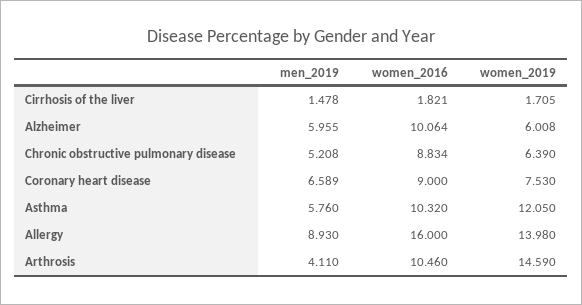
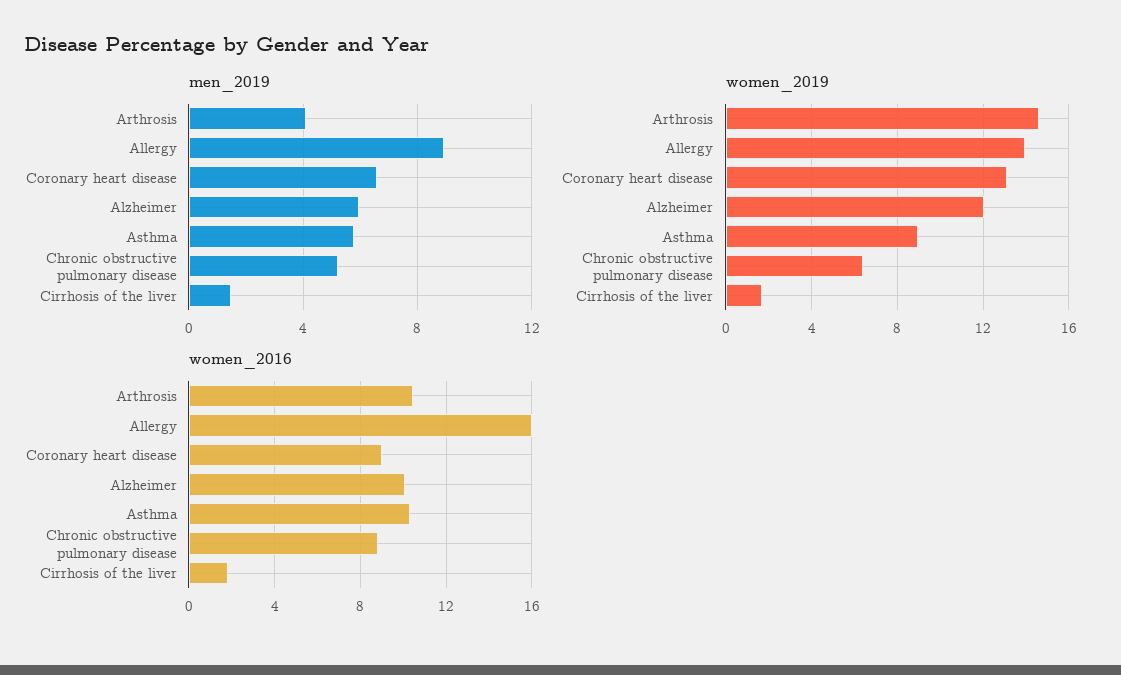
women_2019, Alzheimer: 6.008 -> 12
women_2019, Coronary heart disease: 7.53 -> 13
women_2019, Asthma: 12.05 -> 9

